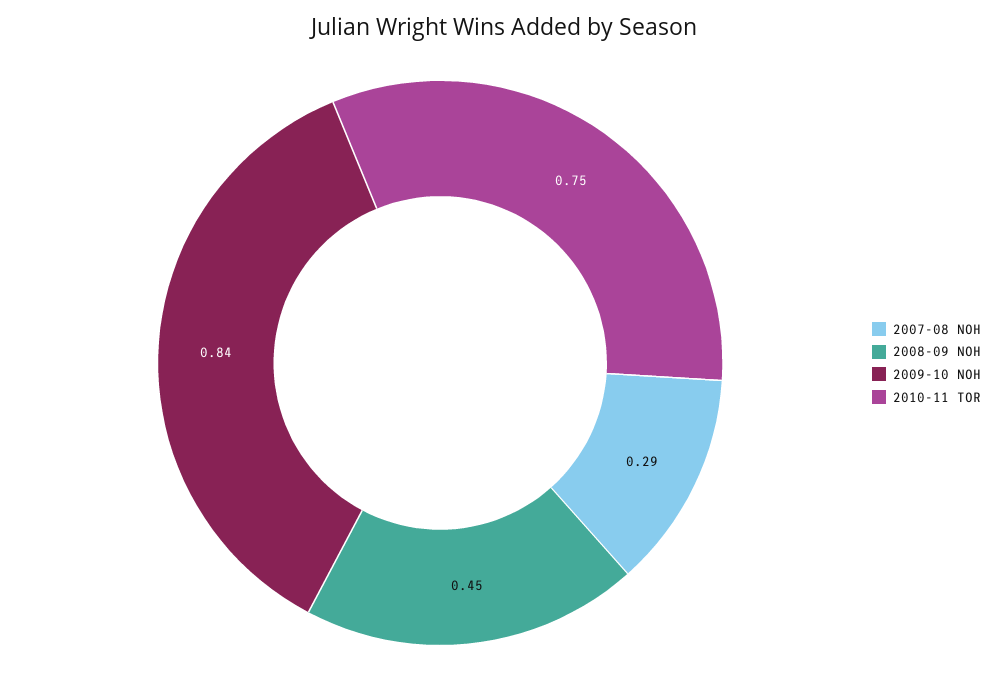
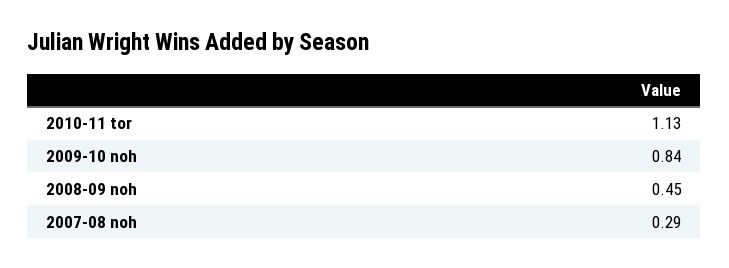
2010-11 TOR: 0.75 -> 1.13

